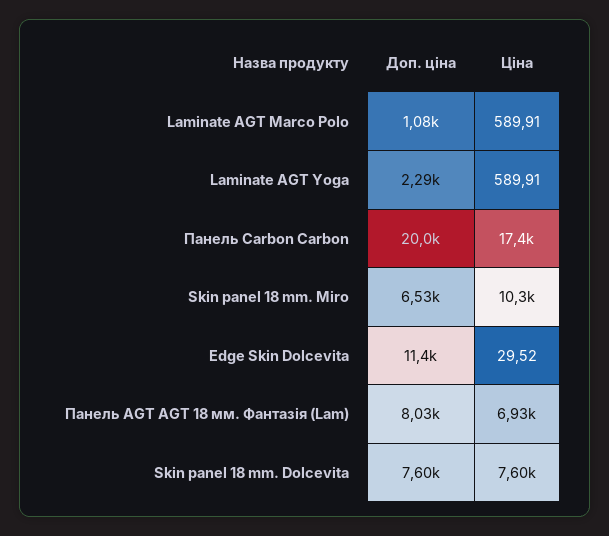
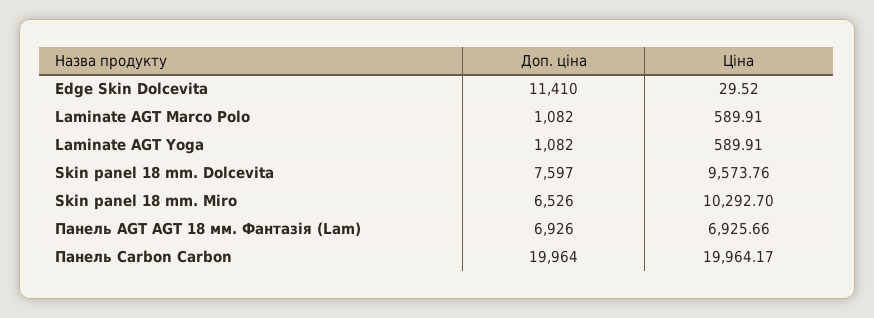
Доп. ціна, Laminate AGT Yoga: 2290 -> 1082
Ціна, Панель Carbon Carbon: 17400 -> 19964.17
Доп. ціна, Панель AGT AGT 18 мм. Фантазія (Lam): 8030 -> 6926
Ціна, Skin panel 18 mm. Dolcevita: 7600 -> 9573.76

